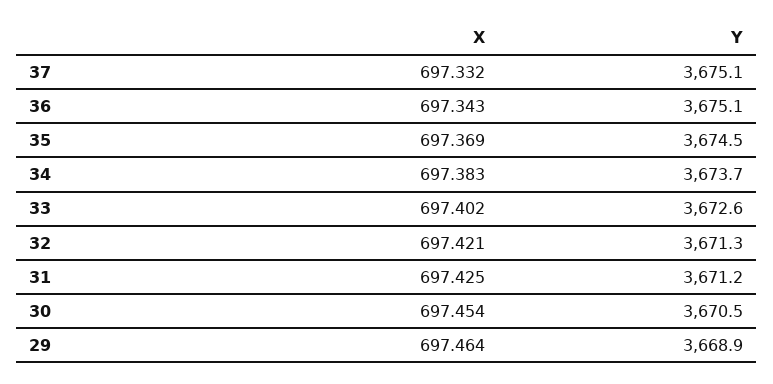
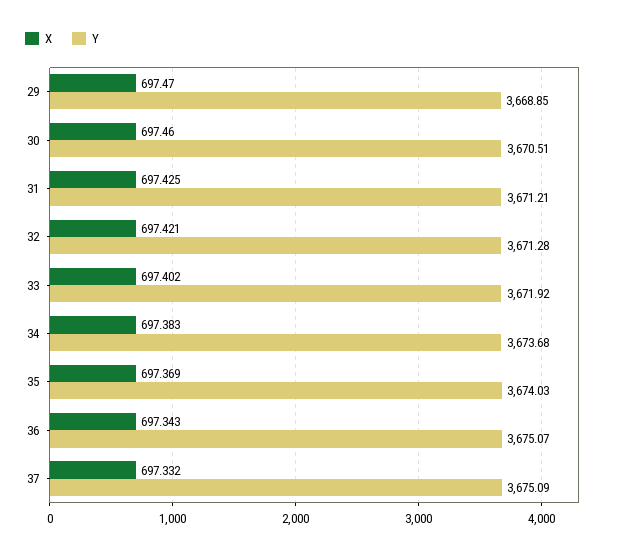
Y, 35: 3674.5 -> 3674.03
Y, 33: 3672.6 -> 3671.92
X, 30: 697.454 -> 697.46
X, 29: 697.464 -> 697.47

